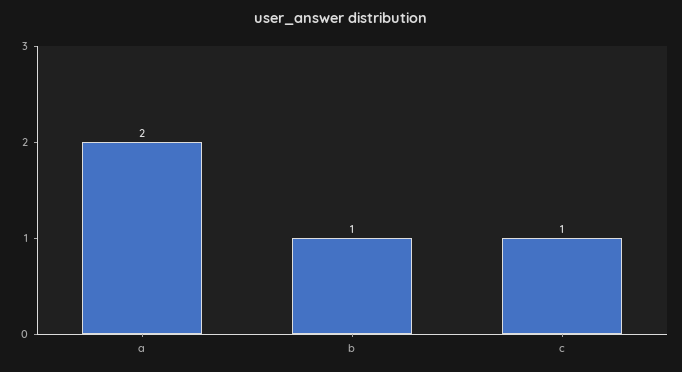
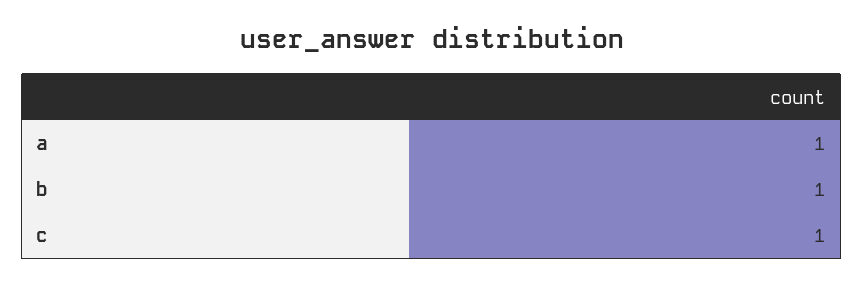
a: 2 -> 1

